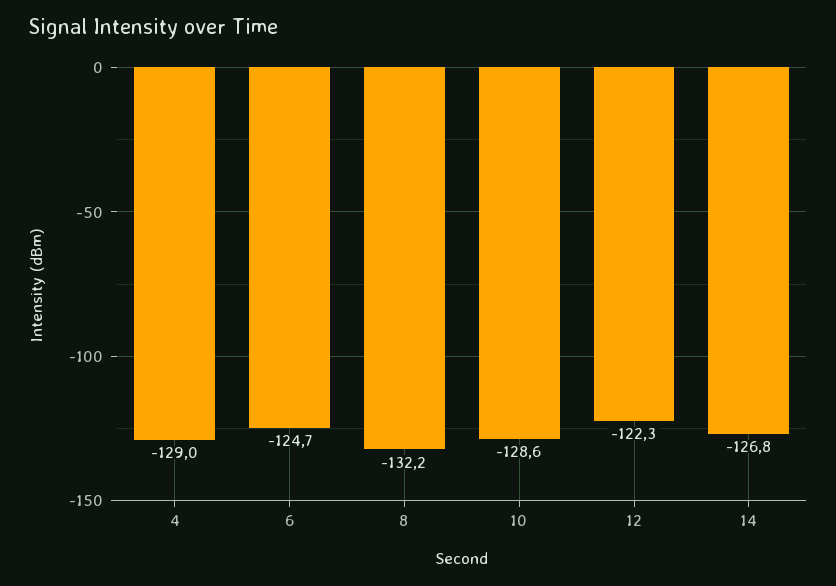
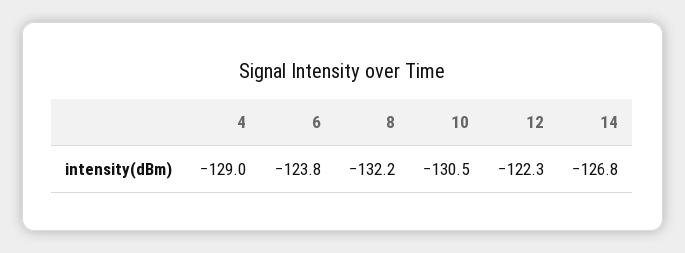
6: -124.7 -> -123.8
10: -128.6 -> -130.5

